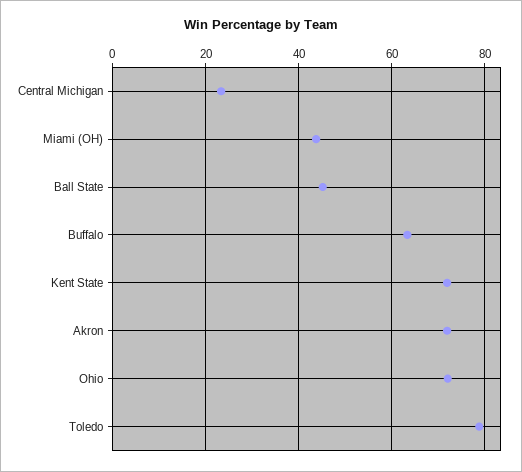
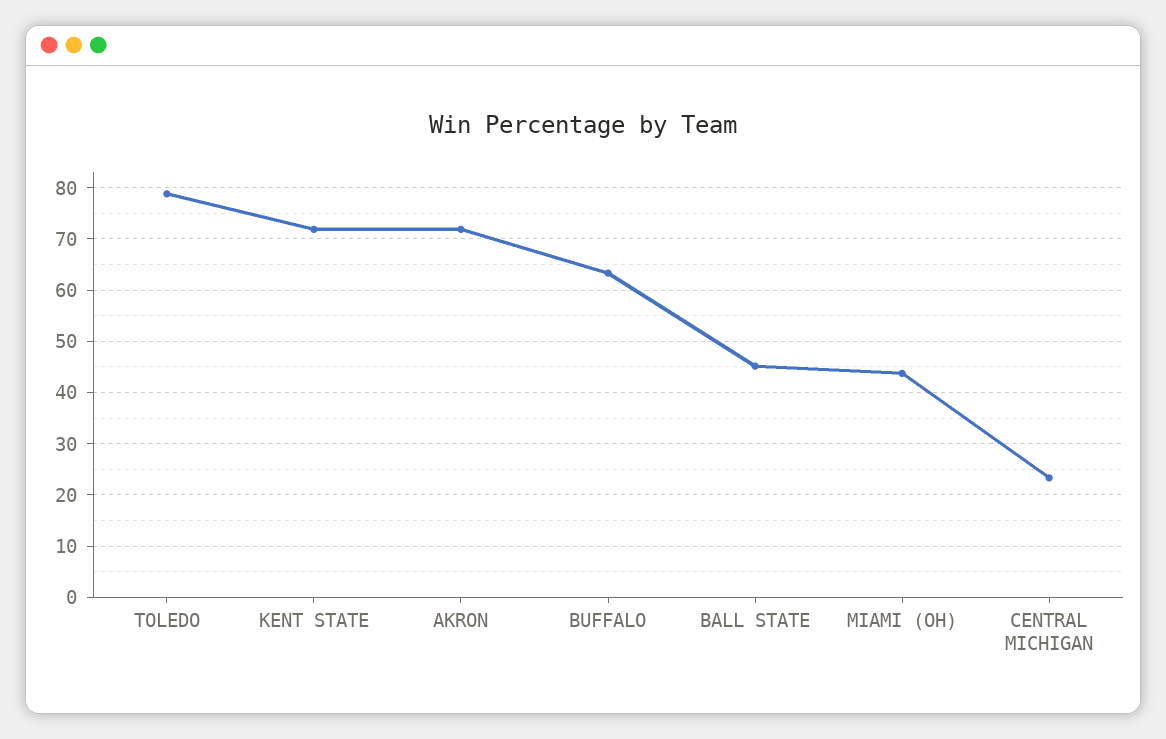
Ohio: 72 -> none

